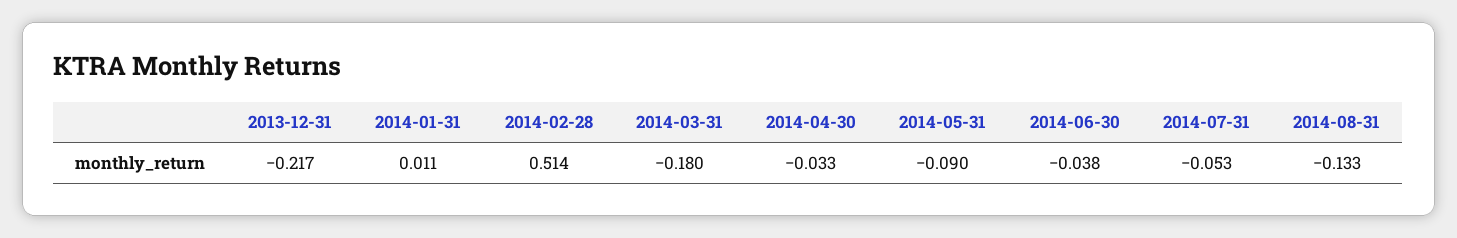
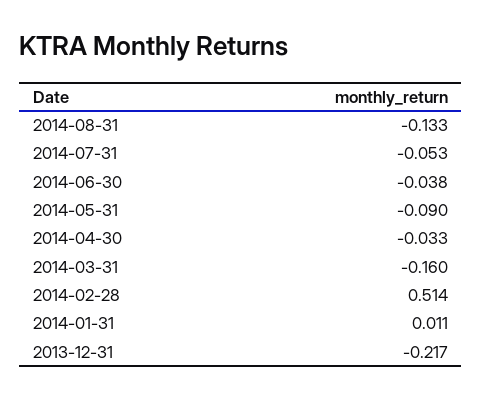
2014-03-31: -0.18 -> -0.16

